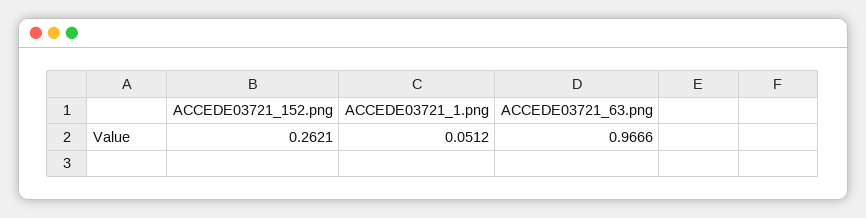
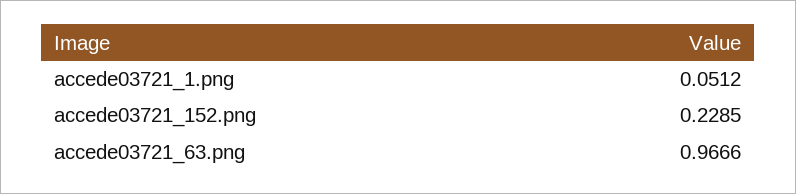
ACCEDE03721_152.png: 0.2621 -> 0.2285

